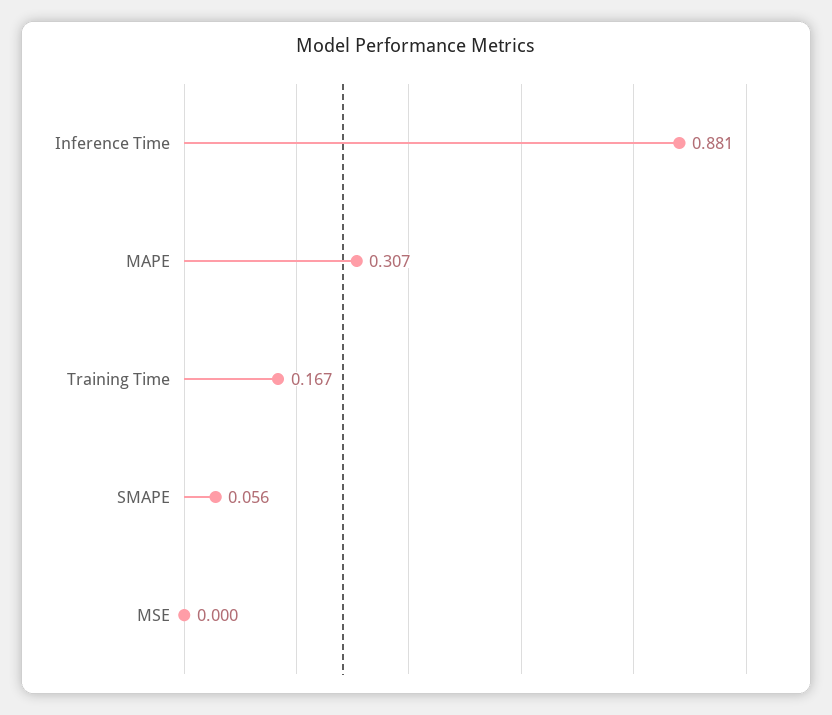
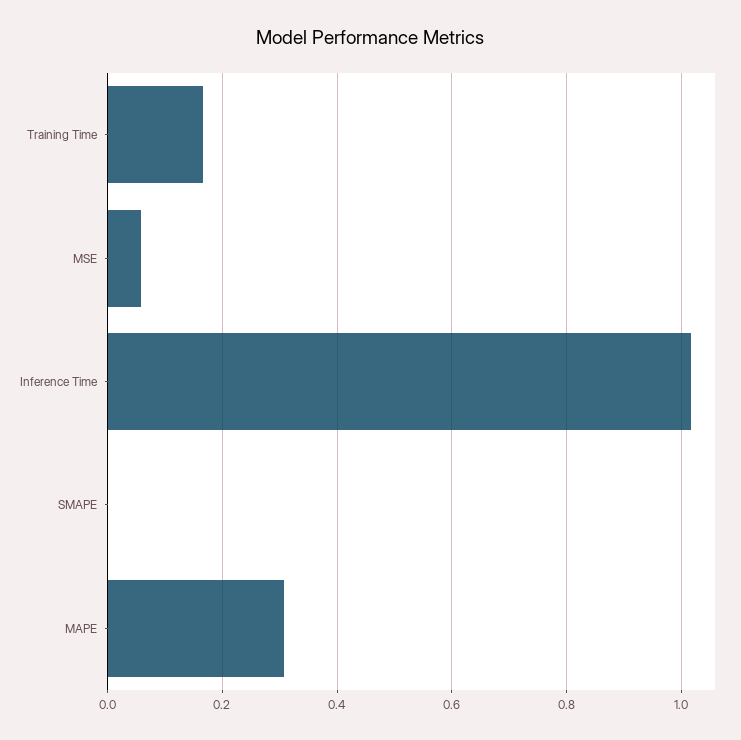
Inference Time: 0.881 -> 1.02
SMAPE: 0.056 -> 0
MSE: 0 -> 0.06

